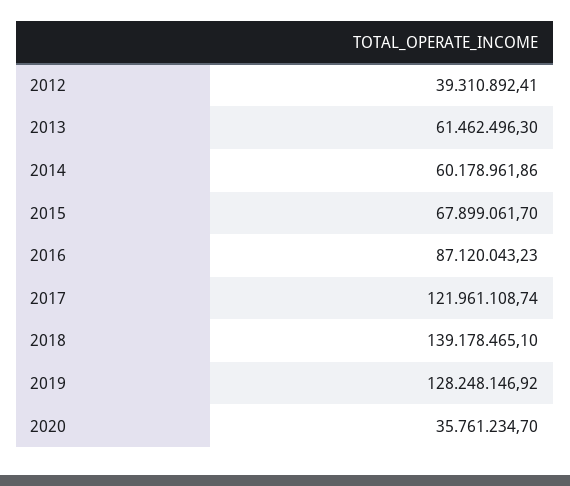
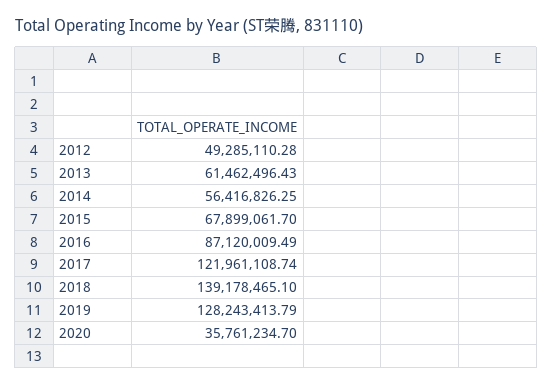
2012: 39310892.41 -> 49285110.28
2013: 61462496.3 -> 61462496.43
2014: 60178961.86 -> 56416826.25
2016: 87120043.23 -> 87120009.49
2019: 128248146.92 -> 128243413.79

